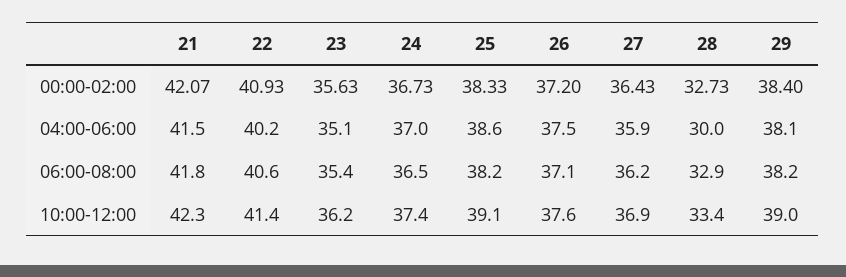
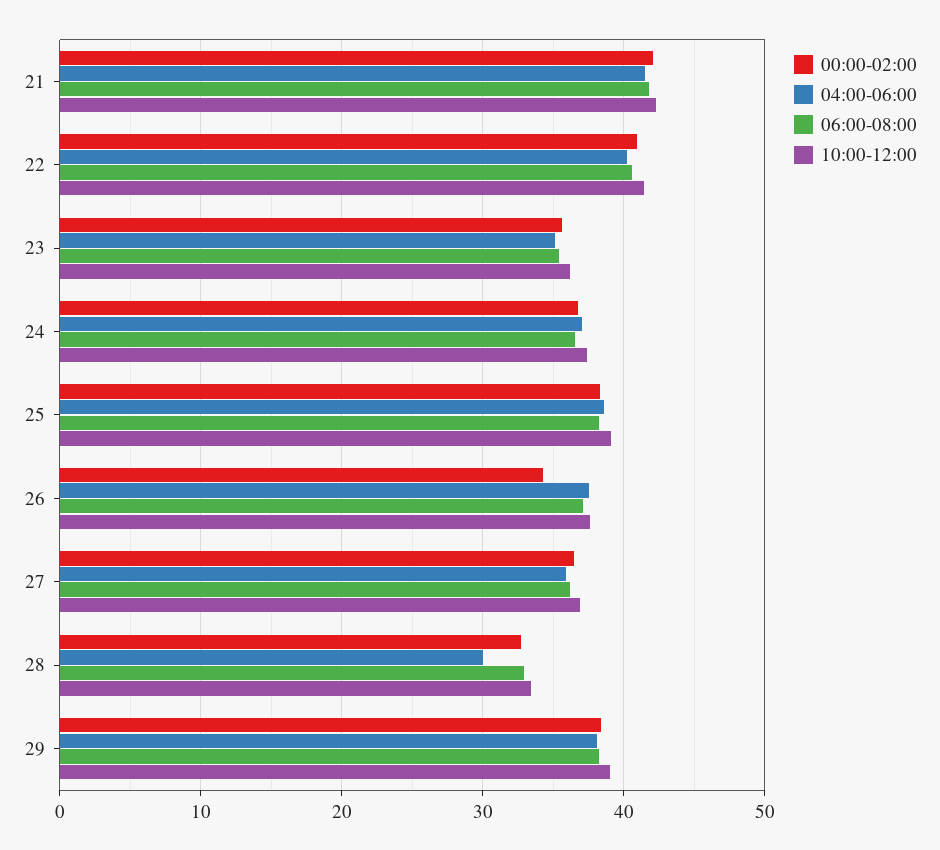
00:00-02:00, 26: 37.2 -> 34

